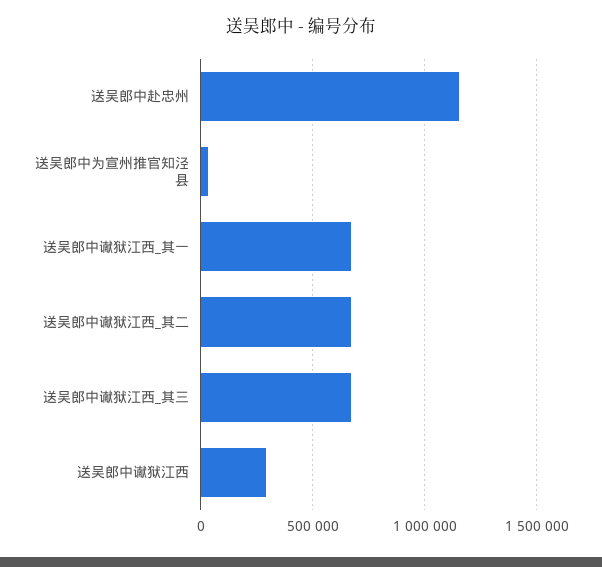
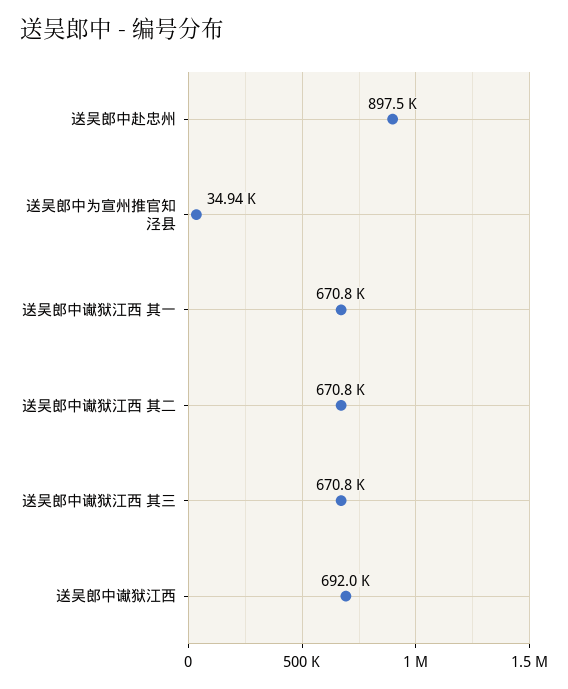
送吴郎中赴忠州: 1150000 -> 897500
送吴郎中谳狱江西: 300000 -> 692000

